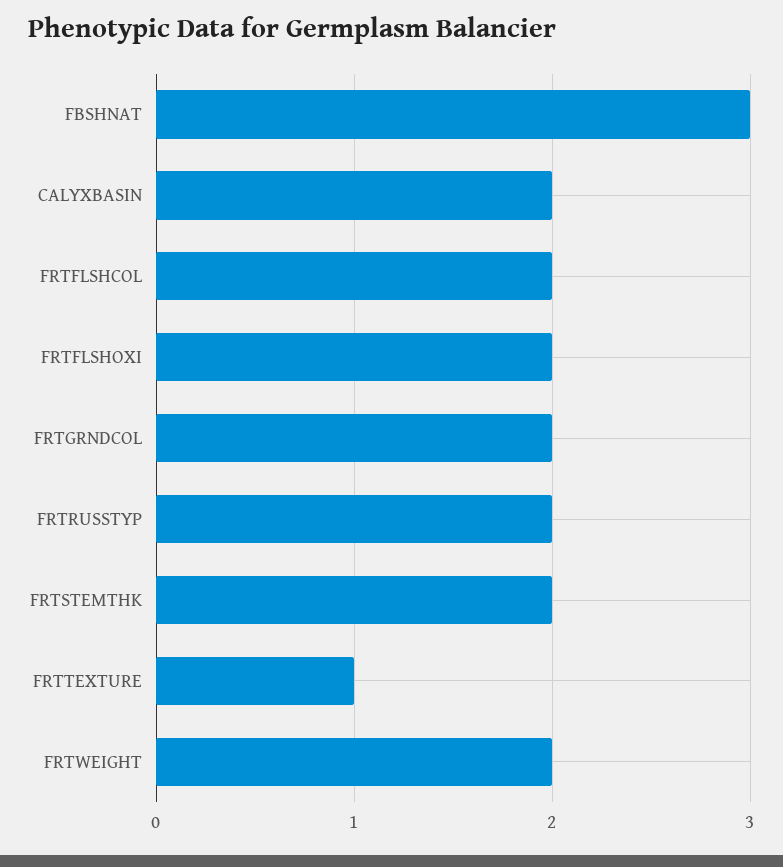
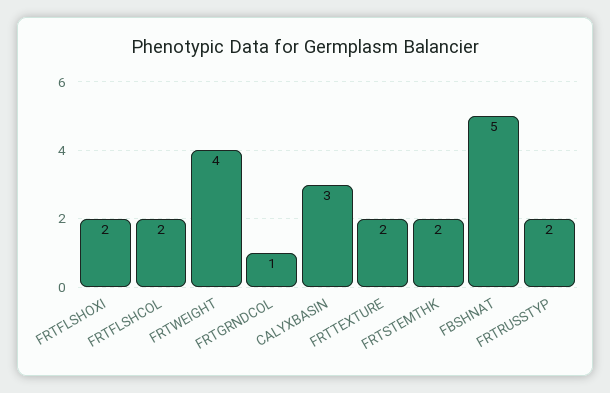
FBSHNAT: 3 -> 5
CALYXBASIN: 2 -> 3
FRTGRNDCOL: 2 -> 1
FRTTEXTURE: 1 -> 2
FRTWEIGHT: 2 -> 4

